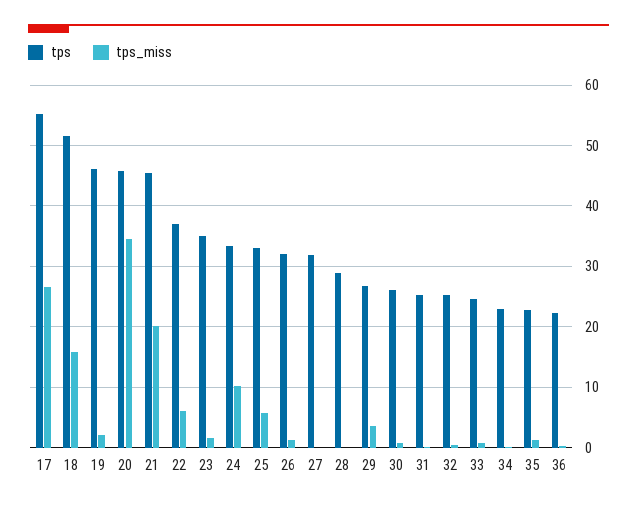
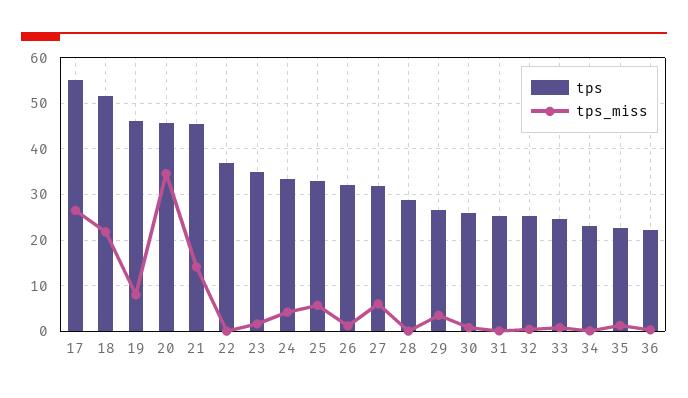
tps_miss, 18: 16 -> 22
tps_miss, 19: 2 -> 8
tps_miss, 21: 20 -> 14
tps_miss, 22: 6 -> 0
tps_miss, 24: 10 -> 4
tps_miss, 27: 0 -> 6

